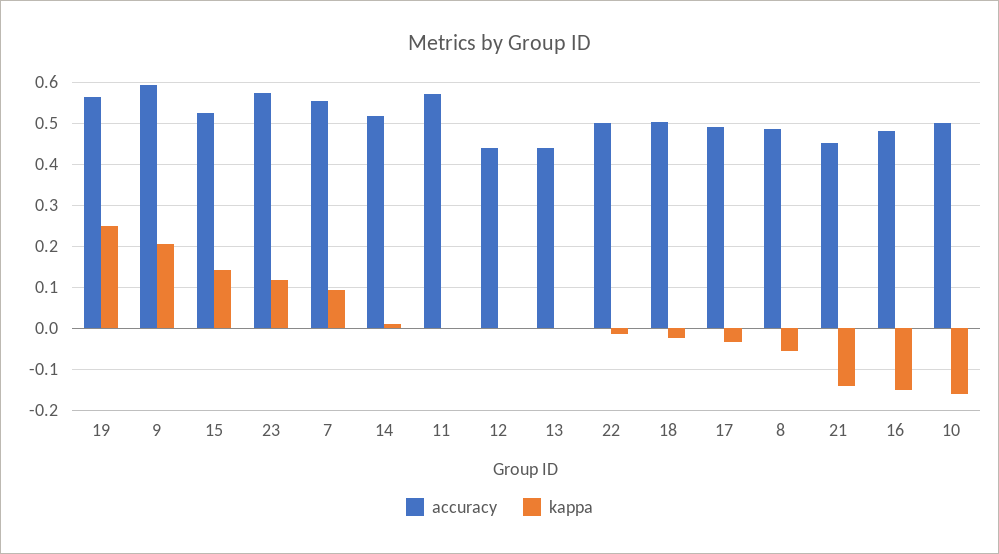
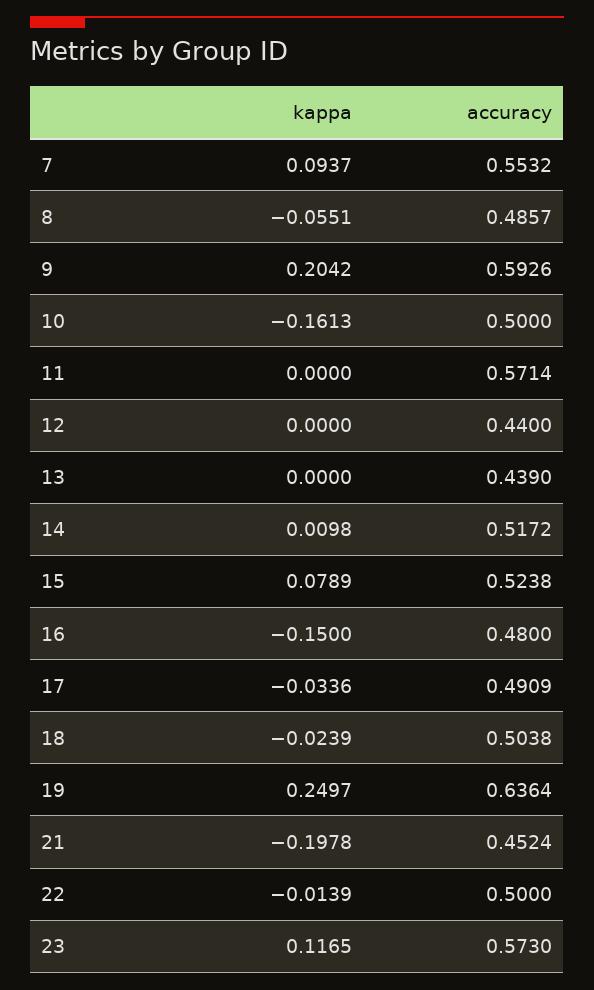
accuracy, 19: 0.56 -> 0.6364
kappa, 15: 0.14 -> 0.0789
kappa, 21: -0.14 -> -0.1978

